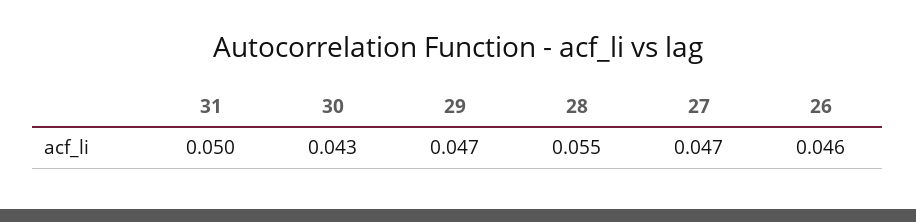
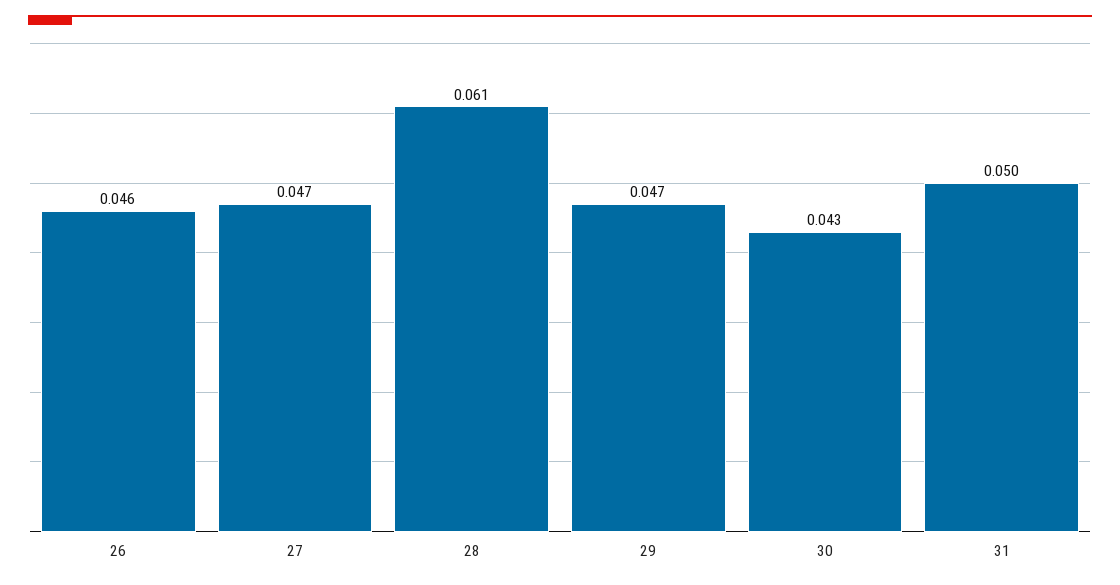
28: 0.055 -> 0.061

